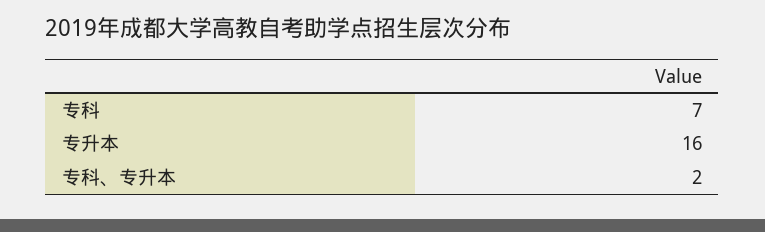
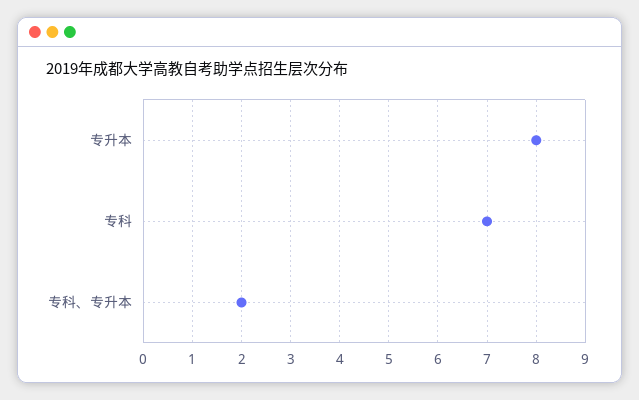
专升本: 16 -> 8

